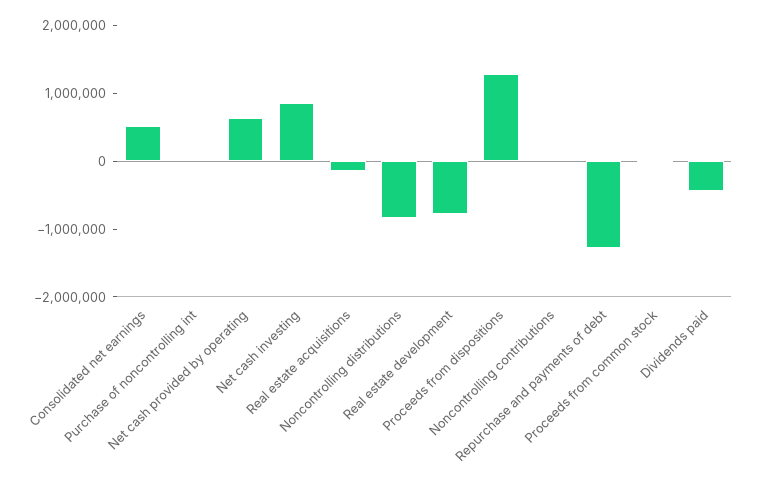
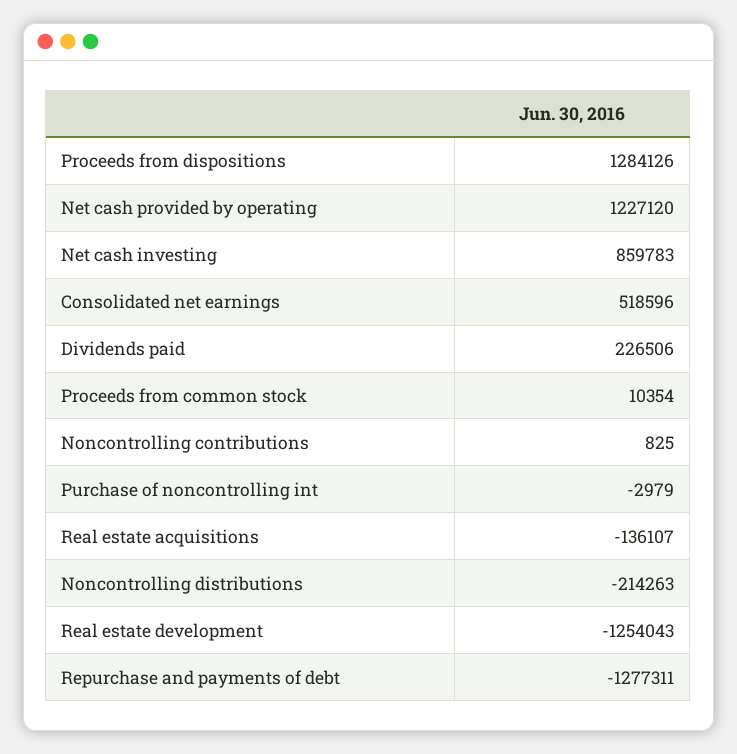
Net cash provided by operating: 600000 -> 1227120
Noncontrolling distributions: -800000 -> -214263
Real estate development: -800000 -> -1254043
Dividends paid: -400000 -> 226506

